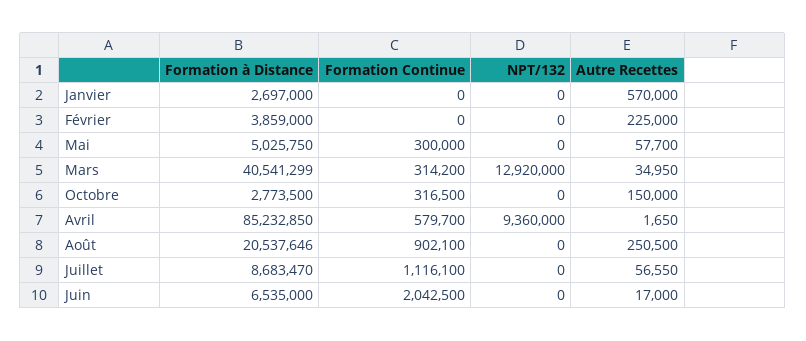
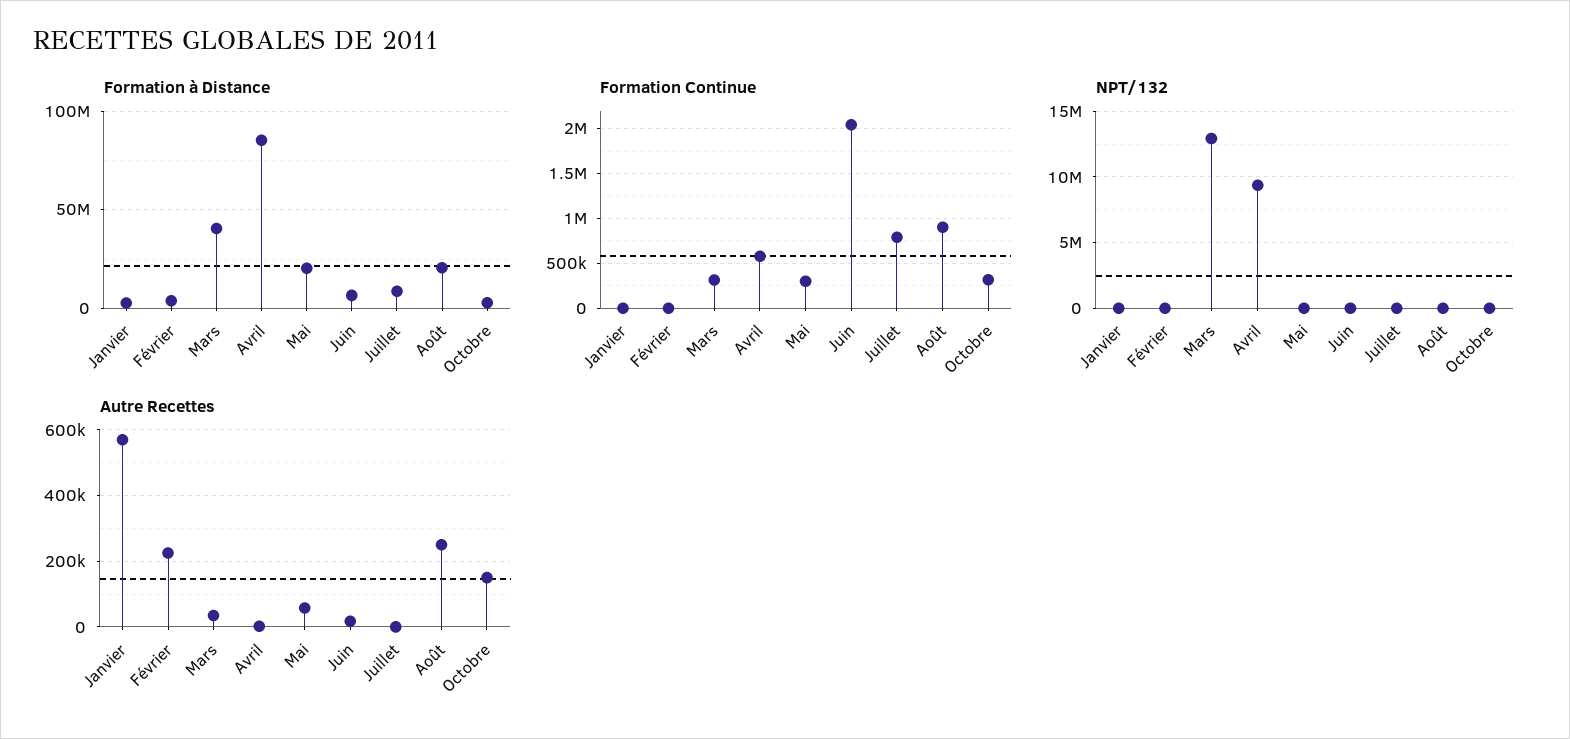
Formation à Distance, Mai: 5025750 -> 20000000
Formation Continue, Juillet: 1116100 -> 800000
Autre Recettes, Juillet: 56550 -> 0

